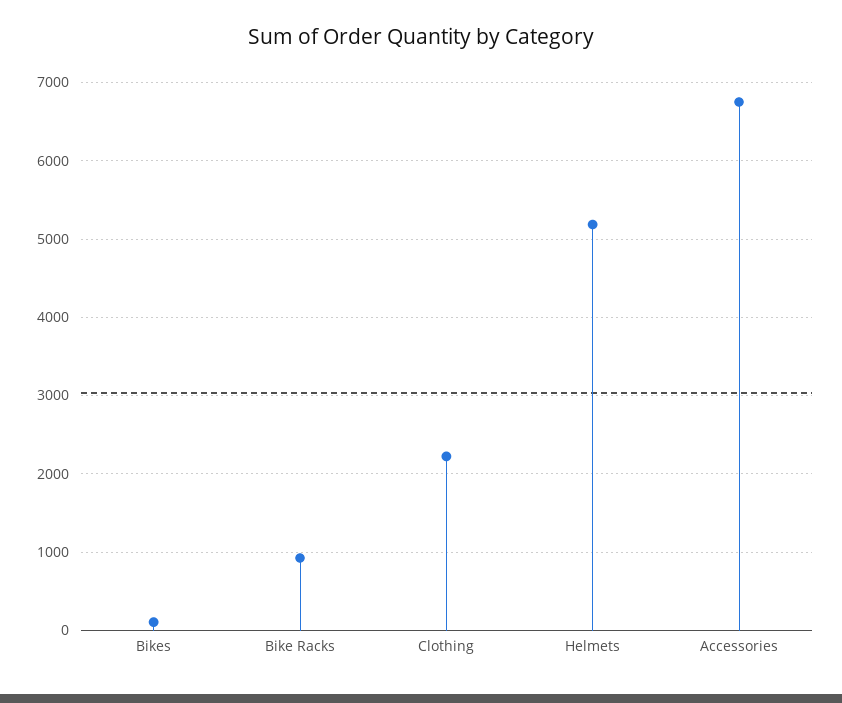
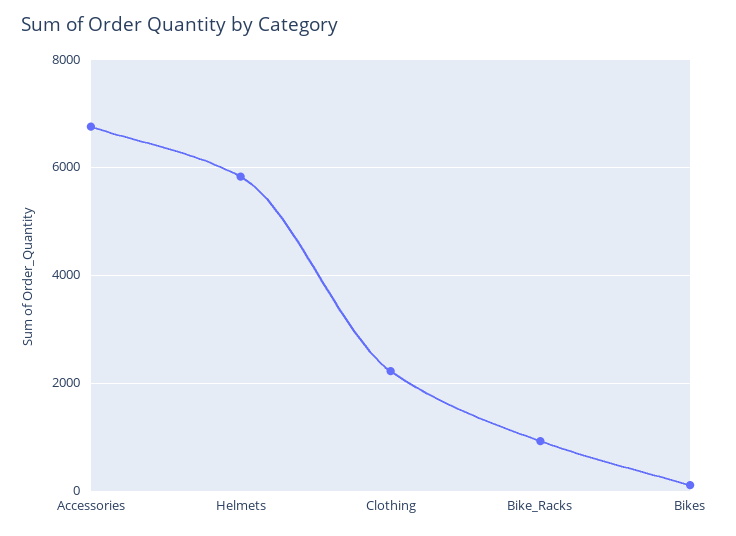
Helmets: 5200 -> 5800

